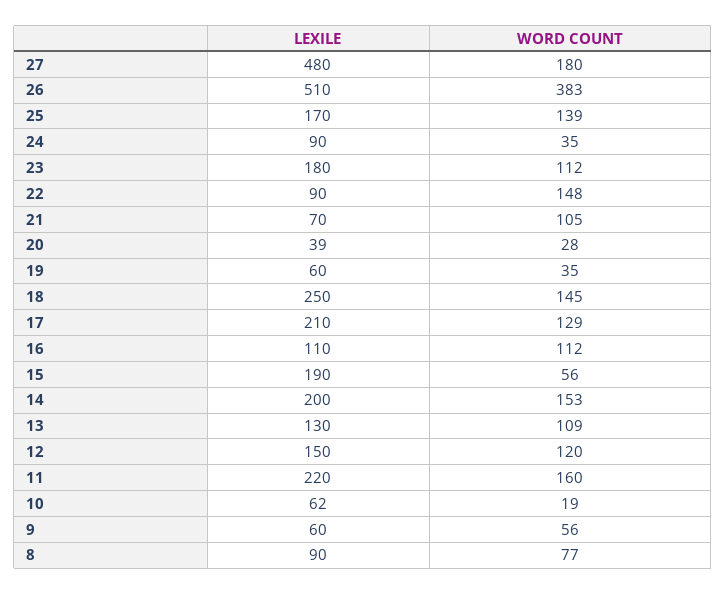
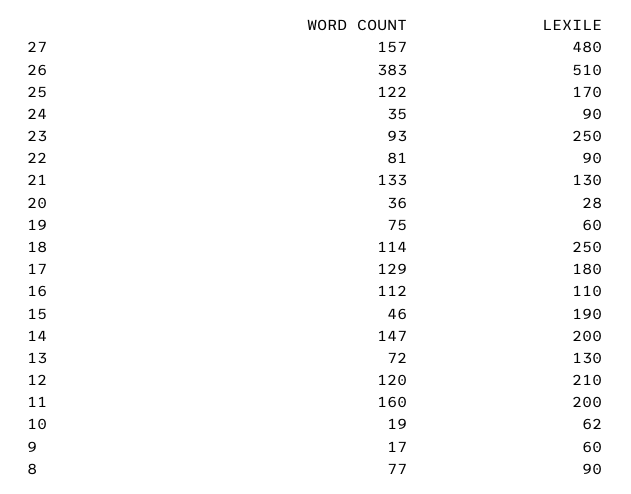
WORD COUNT, 27: 180 -> 157
WORD COUNT, 25: 139 -> 122
LEXILE, 23: 180 -> 250
WORD COUNT, 23: 112 -> 93
WORD COUNT, 22: 148 -> 81
LEXILE, 21: 70 -> 130
WORD COUNT, 21: 105 -> 133
LEXILE, 20: 39 -> 28
WORD COUNT, 20: 28 -> 36
WORD COUNT, 19: 35 -> 75
WORD COUNT, 18: 145 -> 114
LEXILE, 17: 210 -> 180
WORD COUNT, 15: 56 -> 46
WORD COUNT, 14: 153 -> 147
WORD COUNT, 13: 109 -> 72
LEXILE, 12: 150 -> 210
LEXILE, 11: 220 -> 200
WORD COUNT, 9: 56 -> 17

